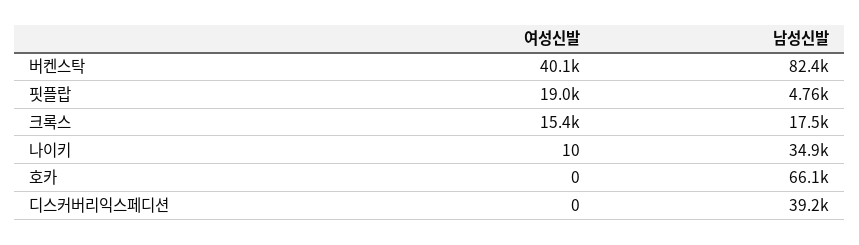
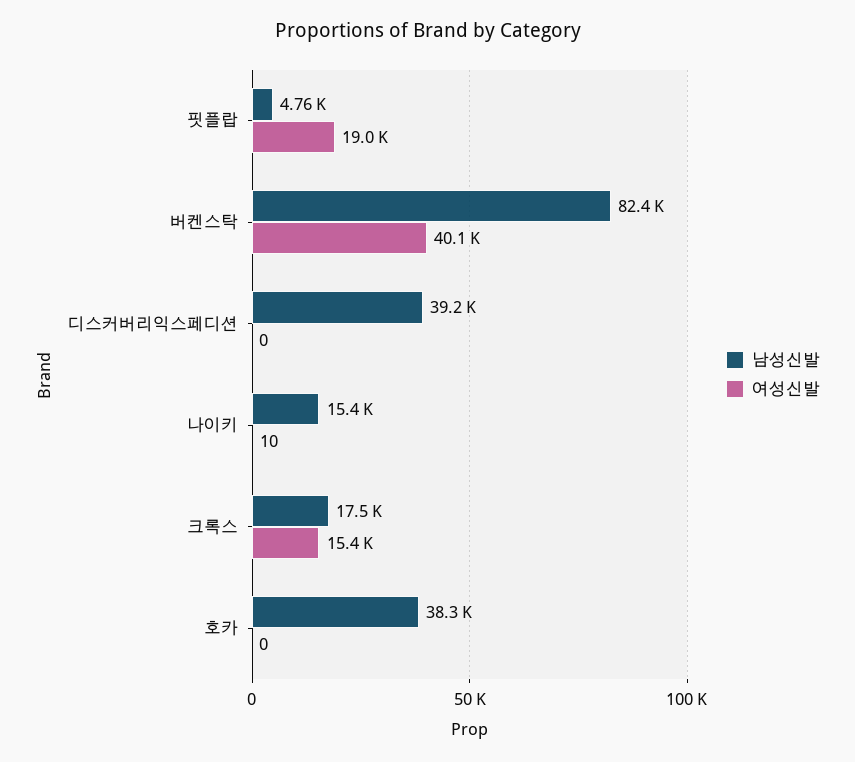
남성신발, 나이키: 34900 -> 15400
남성신발, 호카: 66100 -> 38300

